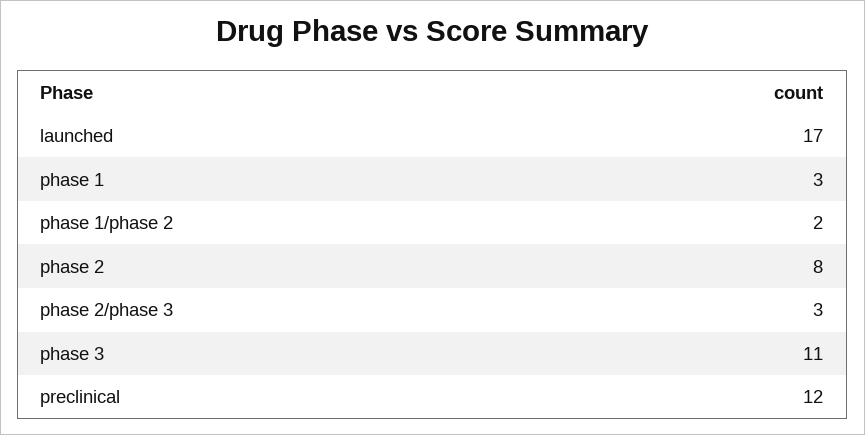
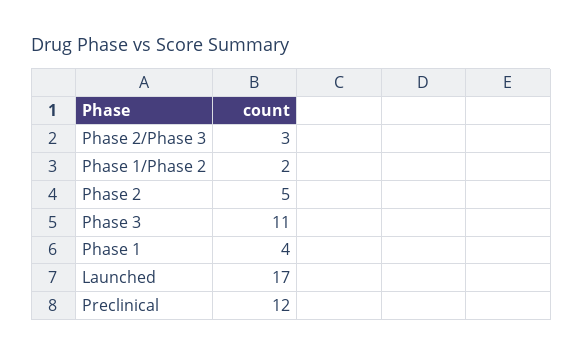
phase 1: 3 -> 4
phase 2: 8 -> 5

